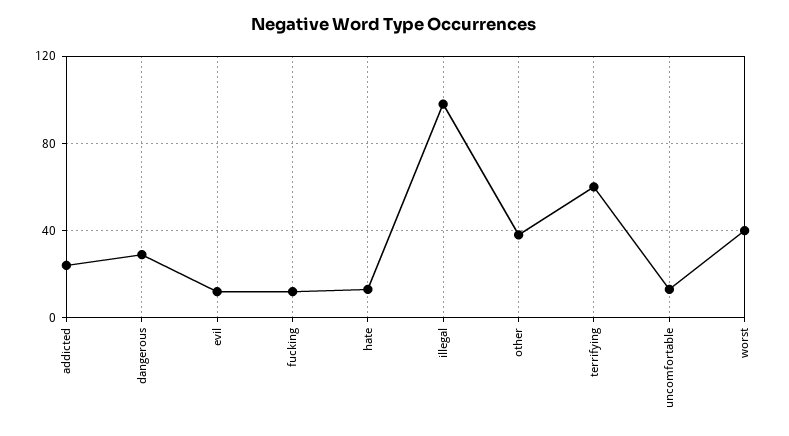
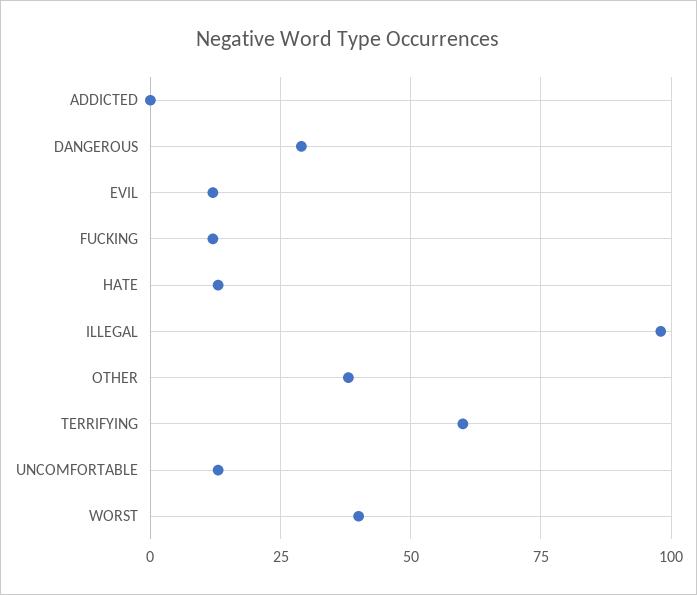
addicted: 25 -> 0

